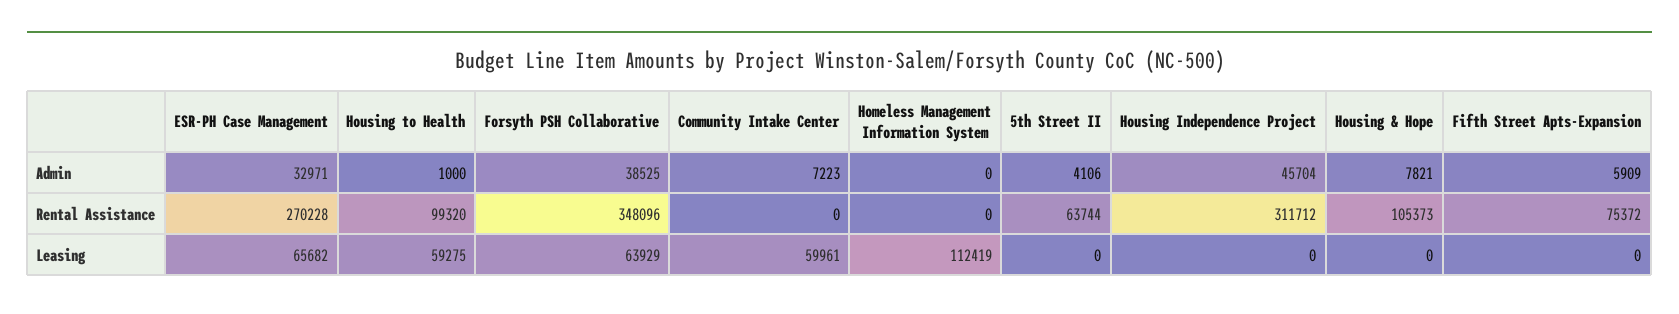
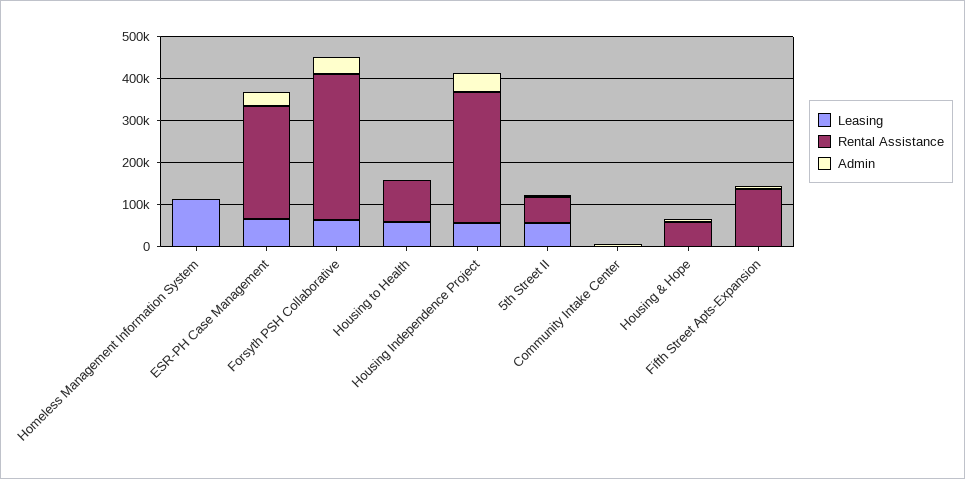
Rental Assistance, Housing & Hope: 105373 -> 60000
Rental Assistance, Fifth Street Apts-Expansion: 75372 -> 140000
Leasing, Community Intake Center: 59961 -> 0
Leasing, 5th Street II: 0 -> 60000
Leasing, Housing Independence Project: 0 -> 60000

